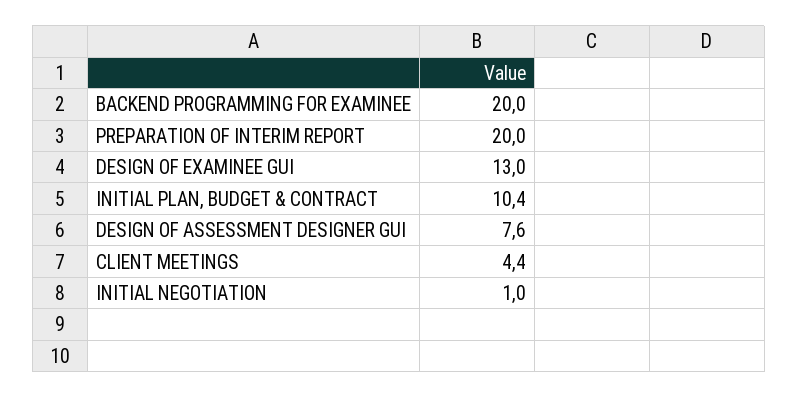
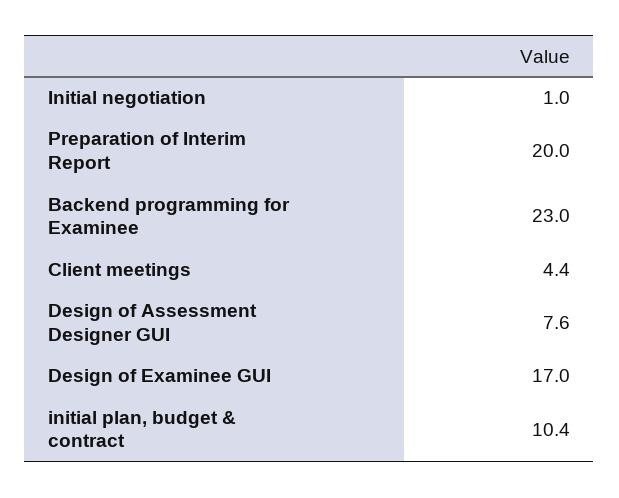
BACKEND PROGRAMMING FOR EXAMINEE: 20 -> 23
DESIGN OF EXAMINEE GUI: 13 -> 17

